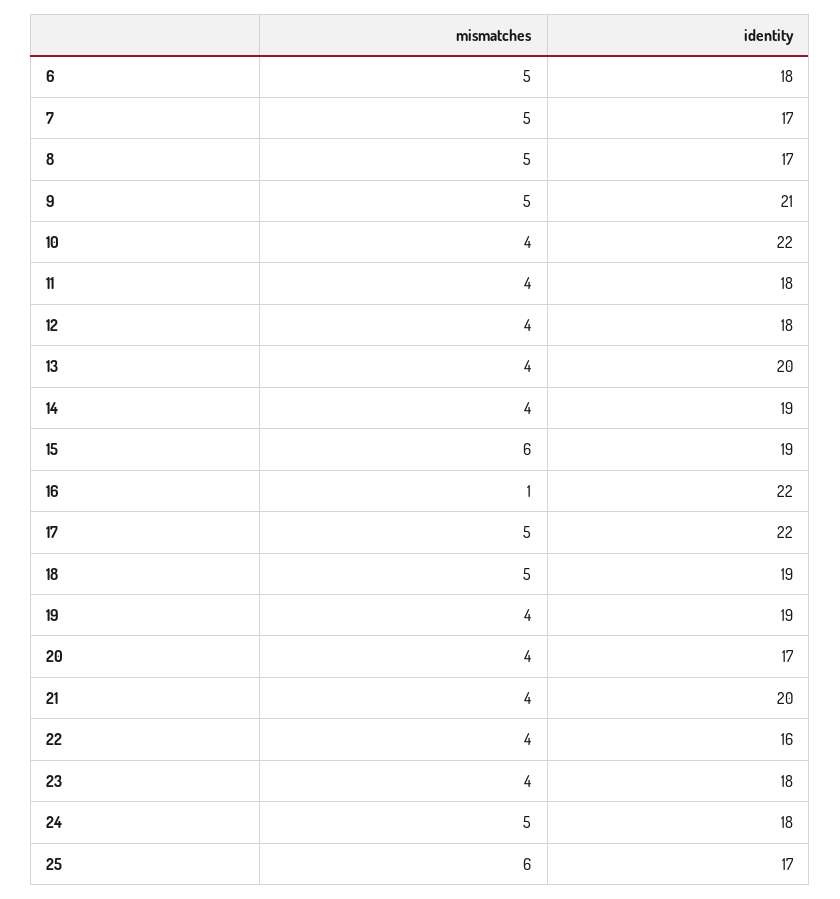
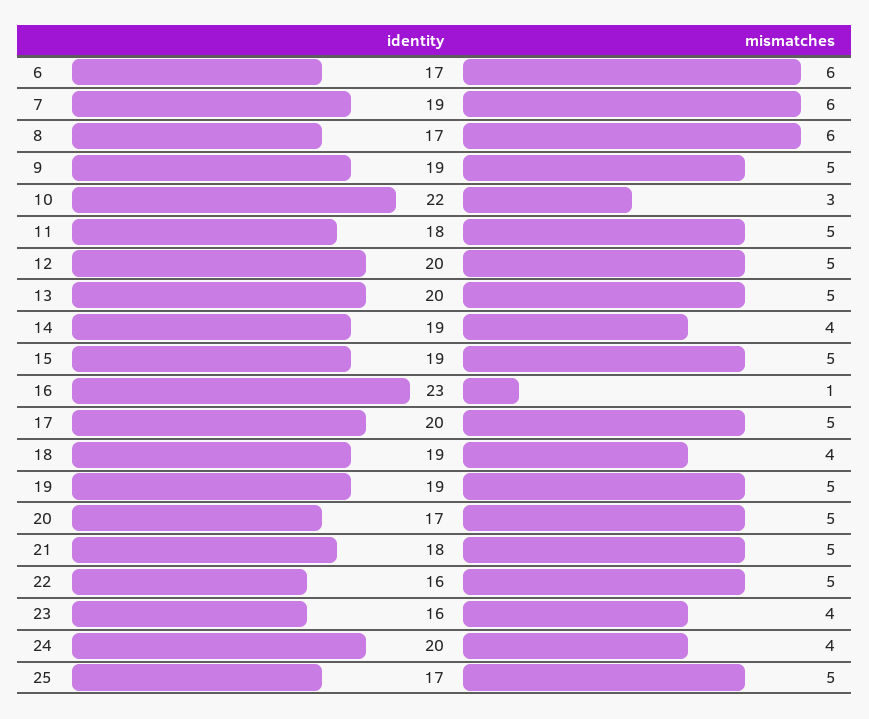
mismatches, 6: 5 -> 6
identity, 6: 18 -> 17
mismatches, 7: 5 -> 6
identity, 7: 17 -> 19
mismatches, 8: 5 -> 6
identity, 9: 21 -> 19
mismatches, 10: 4 -> 3
mismatches, 11: 4 -> 5
mismatches, 12: 4 -> 5
identity, 12: 18 -> 20
mismatches, 13: 4 -> 5
mismatches, 15: 6 -> 5
identity, 16: 22 -> 23
identity, 17: 22 -> 20
mismatches, 18: 5 -> 4
mismatches, 19: 4 -> 5
mismatches, 20: 4 -> 5
mismatches, 21: 4 -> 5
identity, 21: 20 -> 18
mismatches, 22: 4 -> 5
identity, 23: 18 -> 16
mismatches, 24: 5 -> 4
identity, 24: 18 -> 20
mismatches, 25: 6 -> 5

